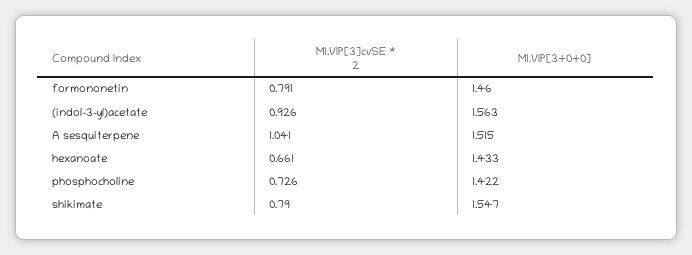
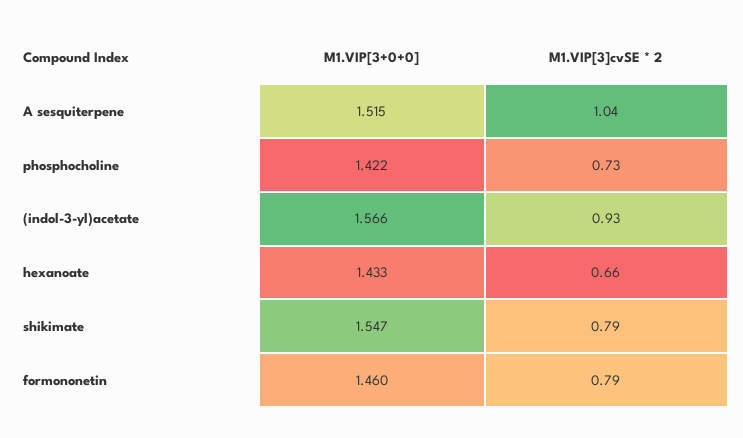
M1.VIP[3+0+0], (indol-3-yl)acetate: 1.563 -> 1.566

